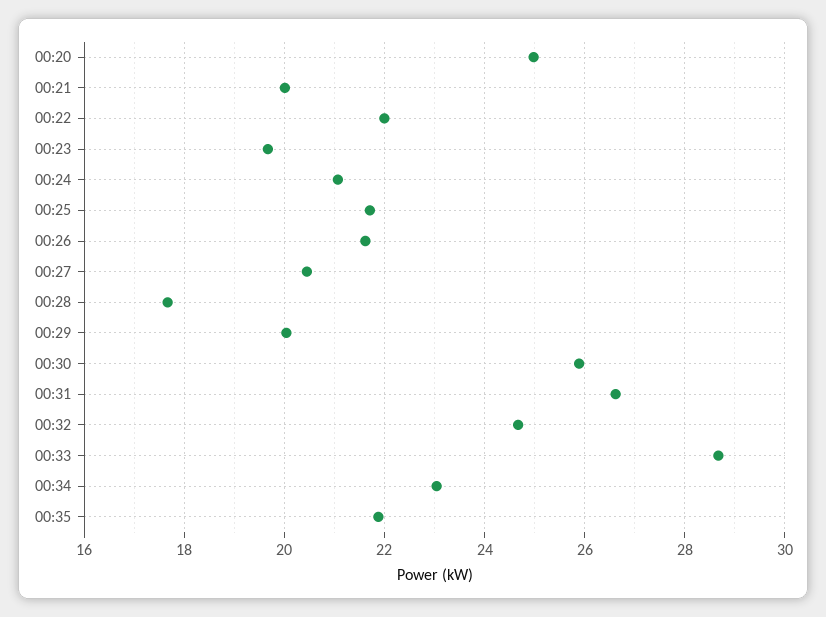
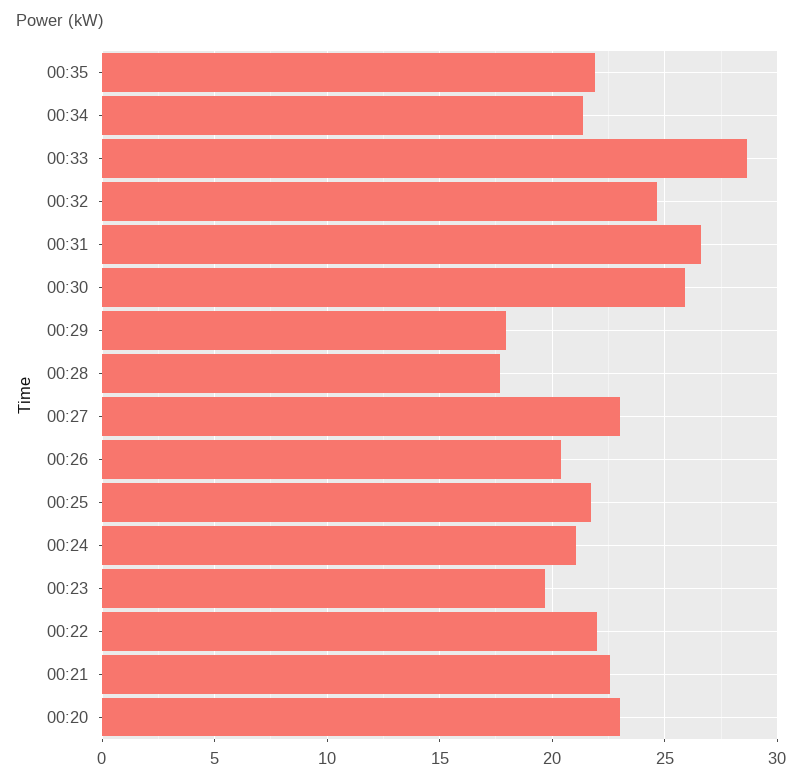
00:20: 25 -> 23
00:21: 20 -> 22.5
00:26: 21.6 -> 20.5
00:27: 20.4 -> 23
00:29: 20 -> 18
00:34: 23 -> 21.5

